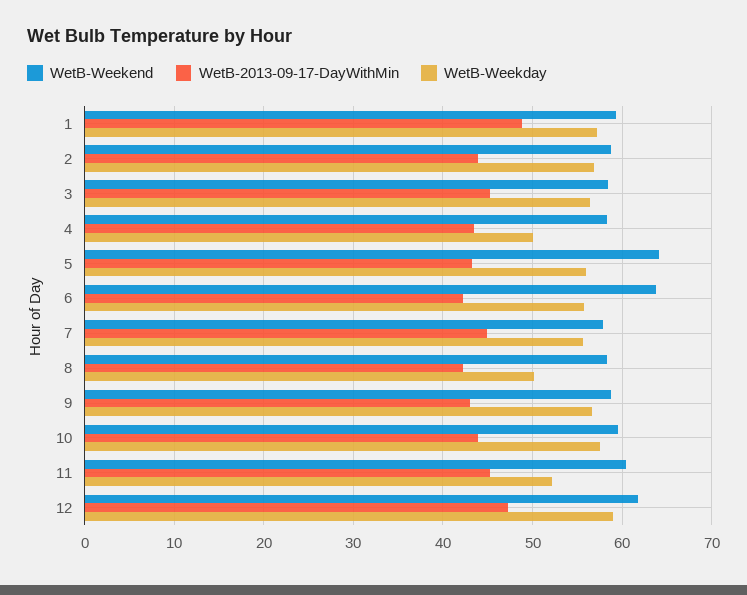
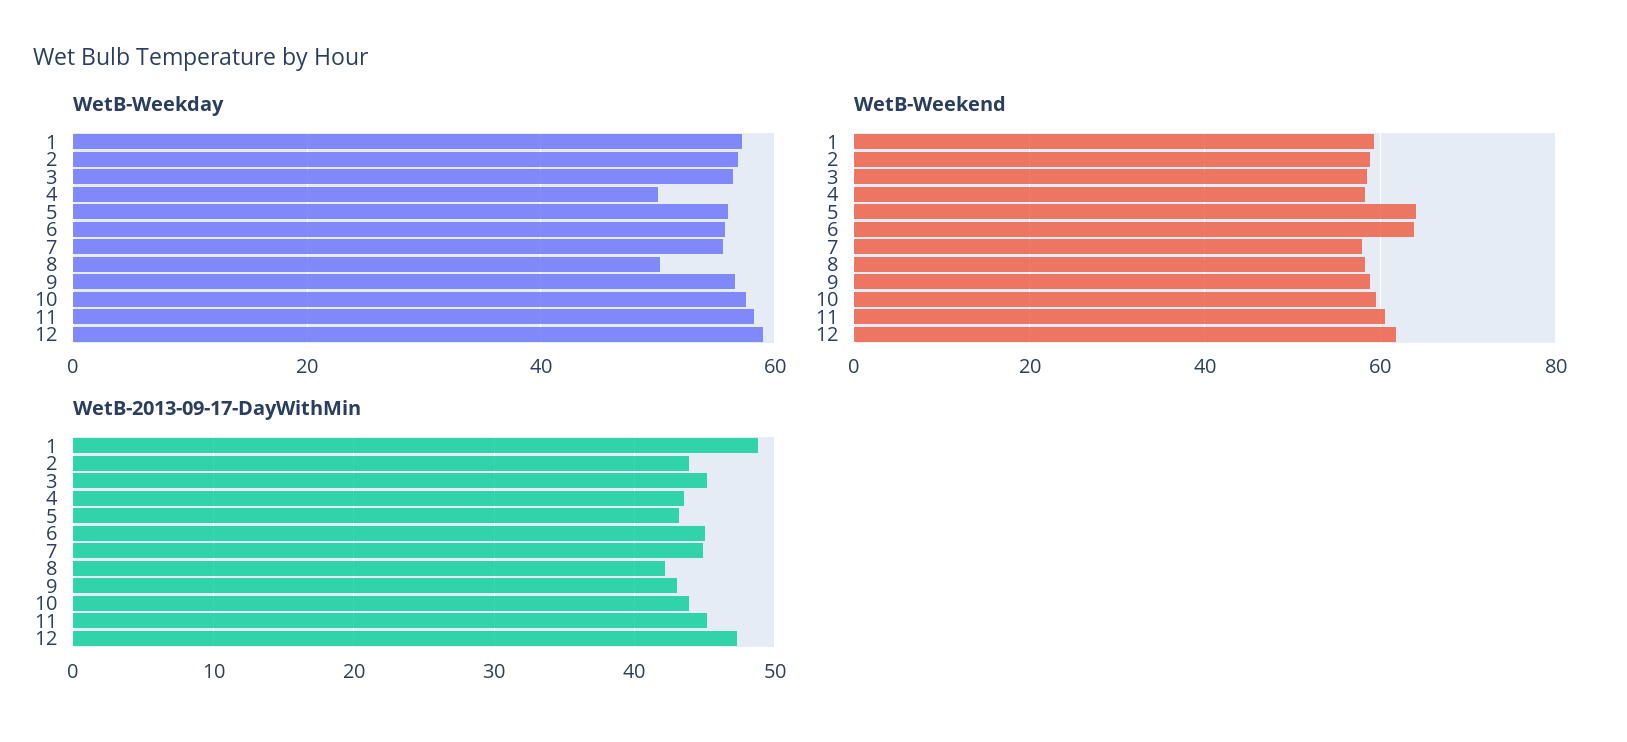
WetB-2013-09-17-DayWithMin, 6: 42 -> 45
WetB-Weekday, 11: 52 -> 58

